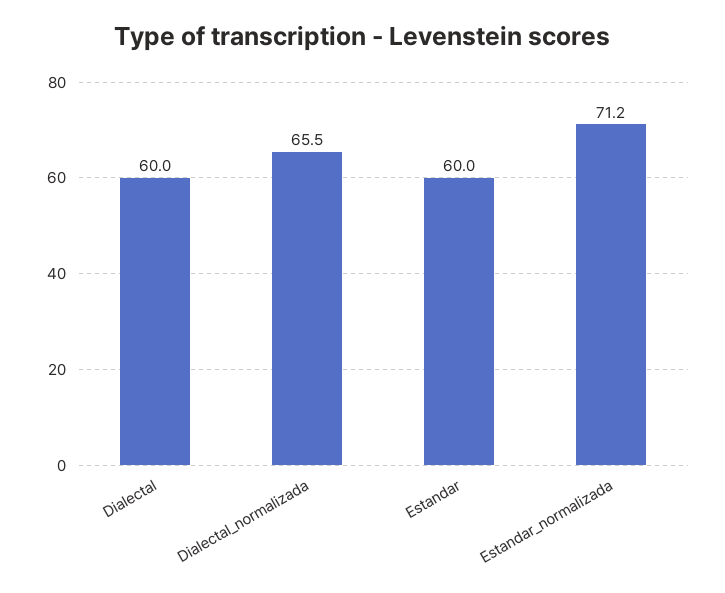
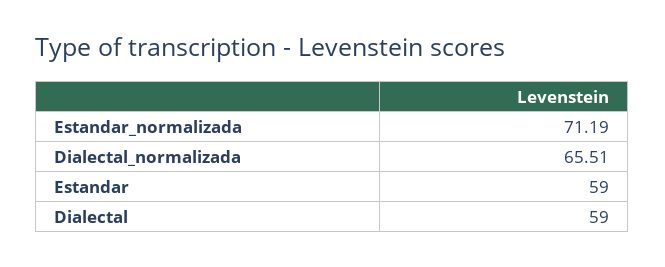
Dialectal: 60 -> 59
Estandar: 60 -> 59

